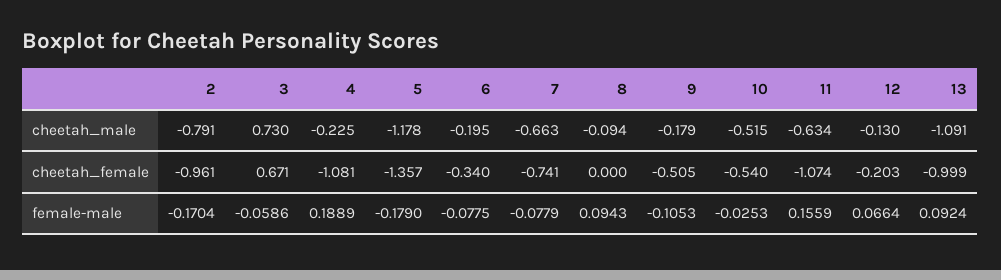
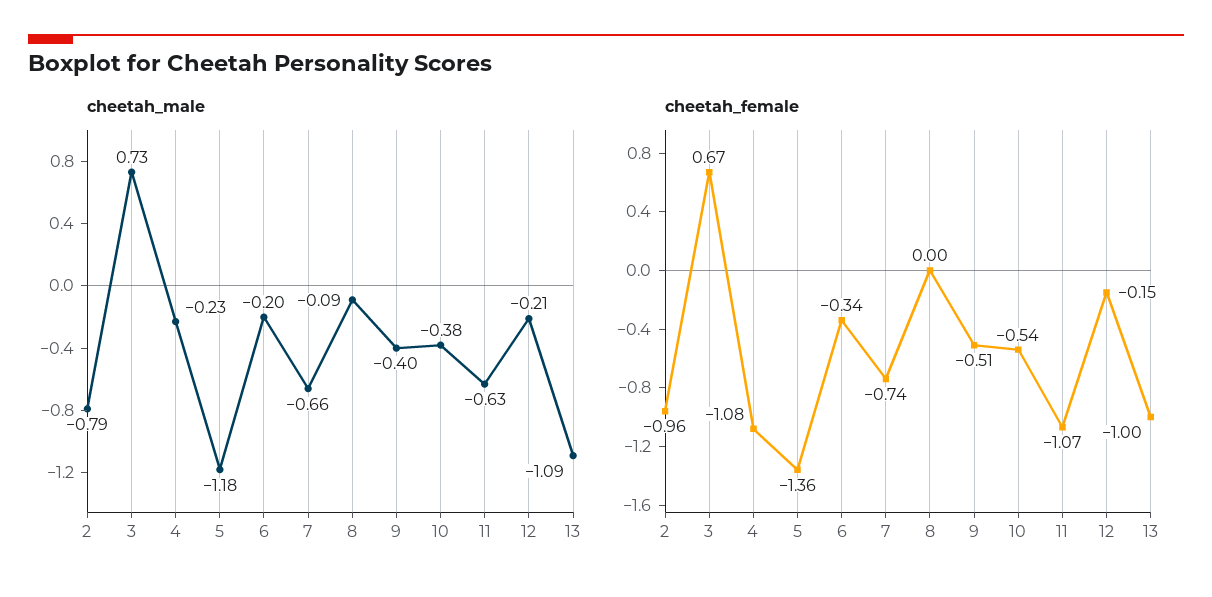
cheetah_male, 9: -0.179 -> -0.4
cheetah_male, 10: -0.515 -> -0.38
cheetah_male, 12: -0.13 -> -0.21
cheetah_female, 12: -0.203 -> -0.15
female-male, 2: -0.1704 -> none
female-male, 3: -0.0586 -> none
female-male, 4: 0.1889 -> none
female-male, 5: -0.179 -> none
female-male, 6: -0.0775 -> none
female-male, 7: -0.0779 -> none
female-male, 8: 0.0943 -> none
female-male, 9: -0.1053 -> none
female-male, 10: -0.0253 -> none
female-male, 11: 0.1559 -> none
female-male, 12: 0.0664 -> none
female-male, 13: 0.0924 -> none

